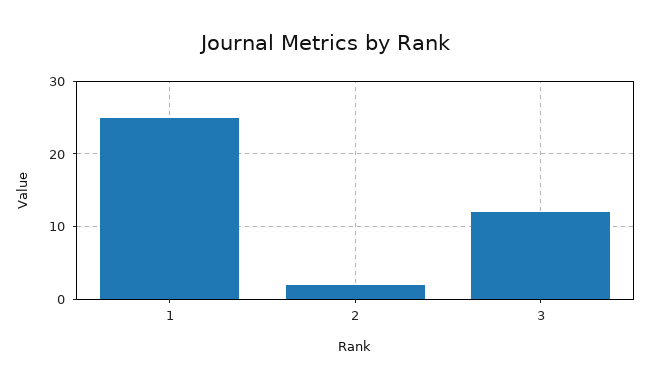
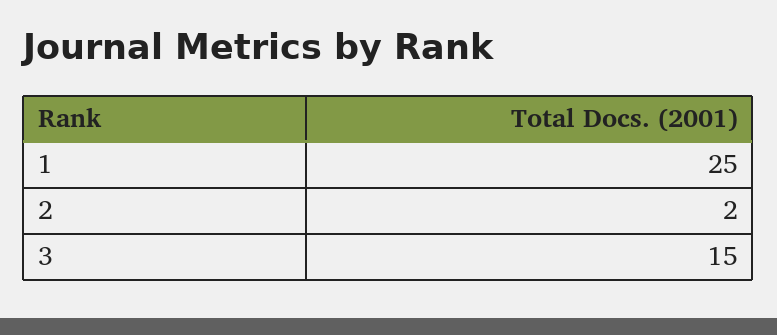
3: 12 -> 15

